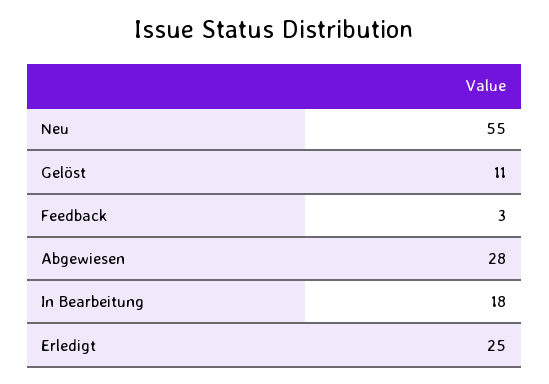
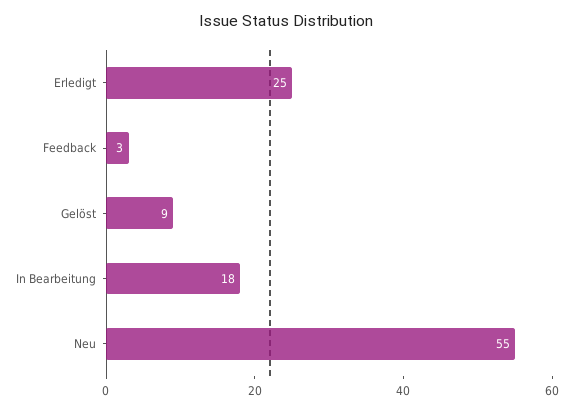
Gelöst: 11 -> 9
Abgewiesen: 28 -> none

